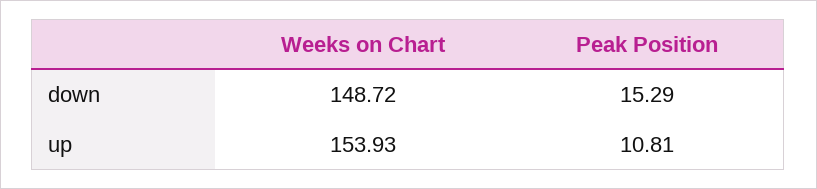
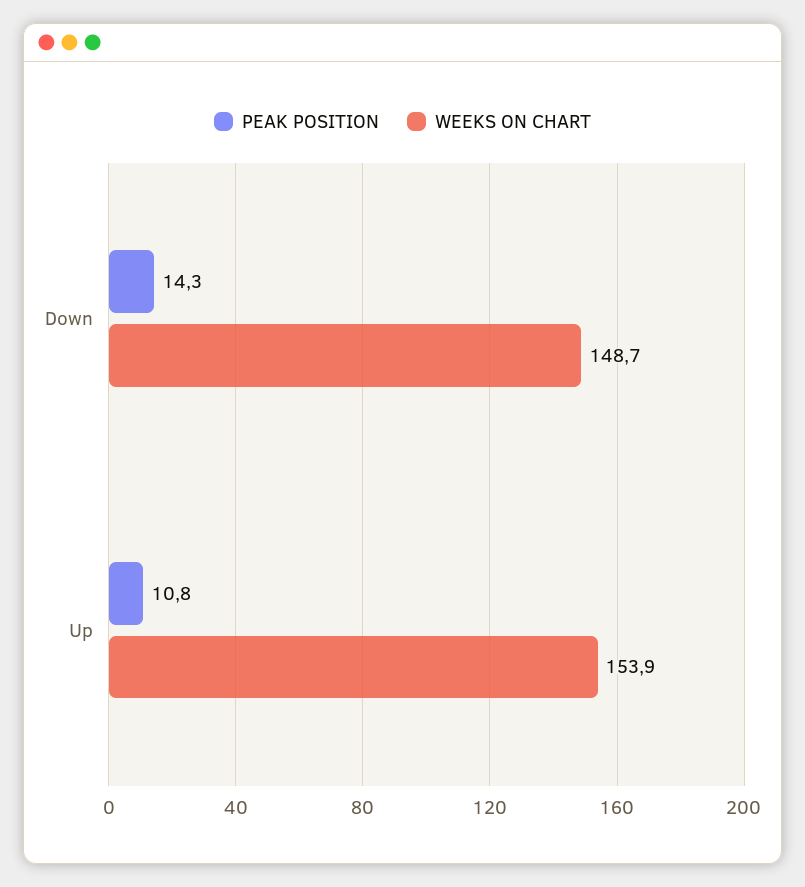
Peak Position, down: 15.29 -> 14.3

